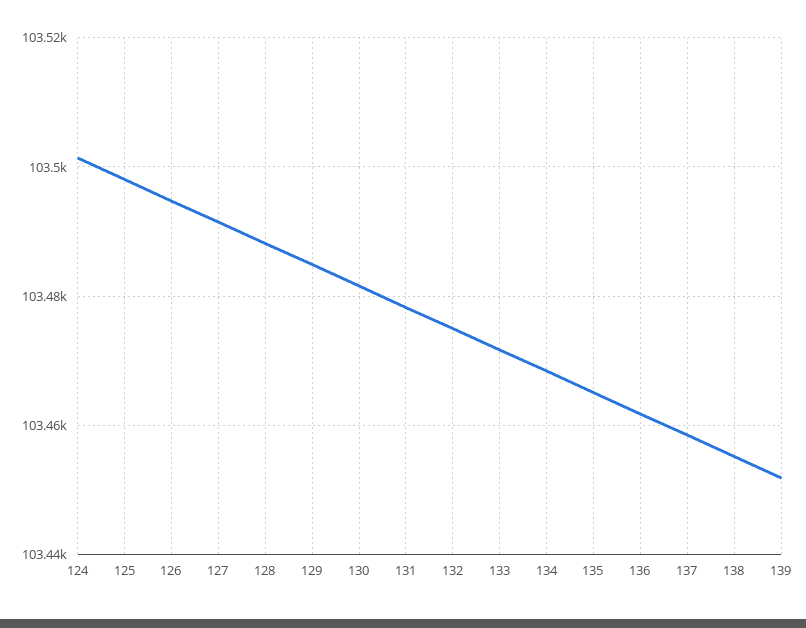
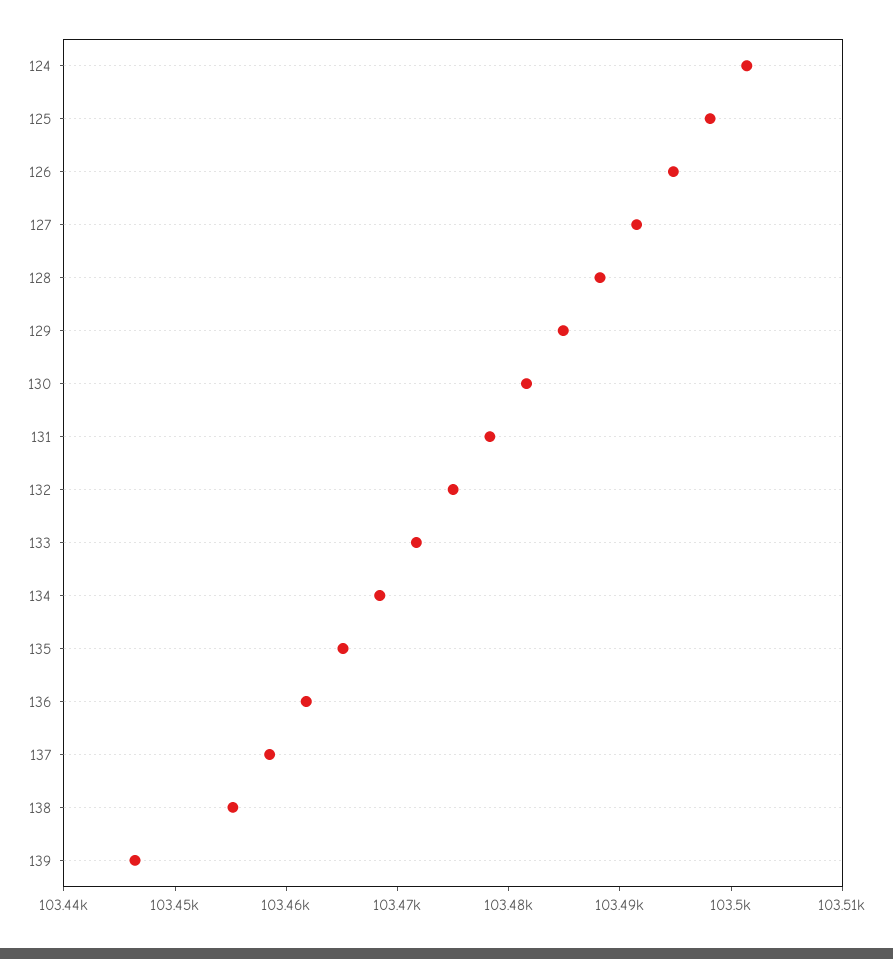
139: 103452 -> 103446

